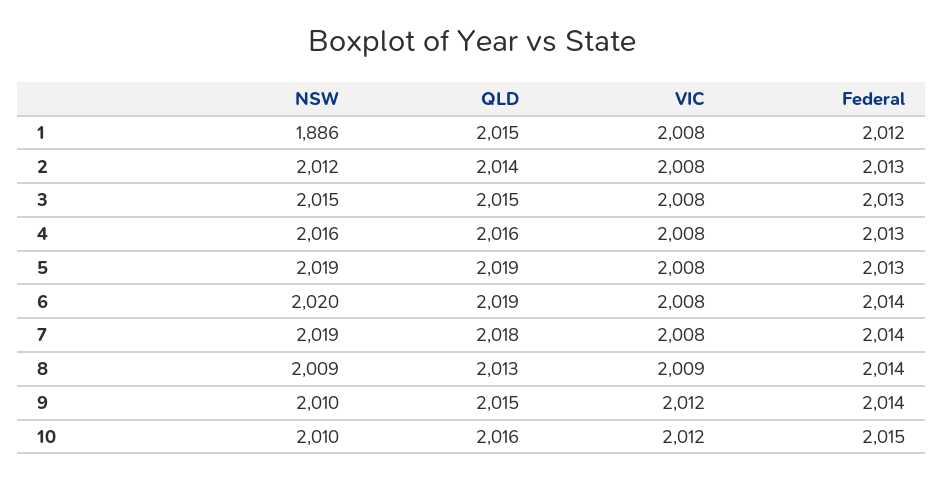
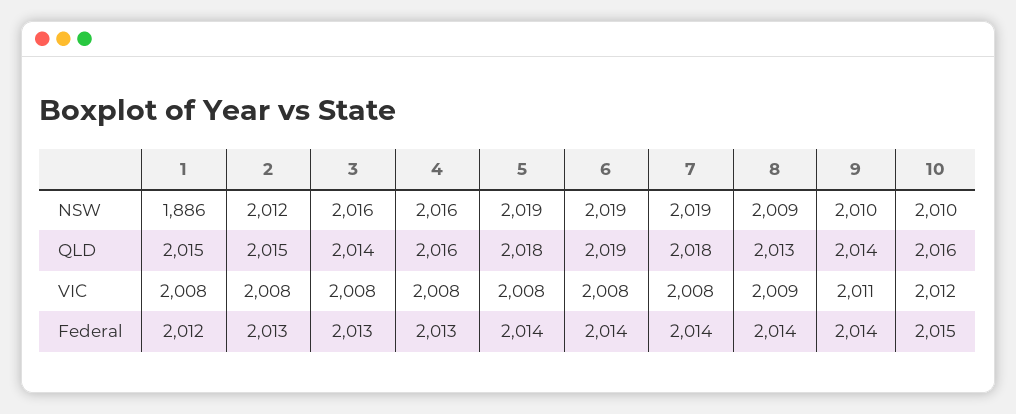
QLD, 2: 2014 -> 2015
NSW, 3: 2015 -> 2016
QLD, 3: 2015 -> 2014
QLD, 5: 2019 -> 2018
Federal, 5: 2013 -> 2014
NSW, 6: 2020 -> 2019
QLD, 9: 2015 -> 2014
VIC, 9: 2012 -> 2011

